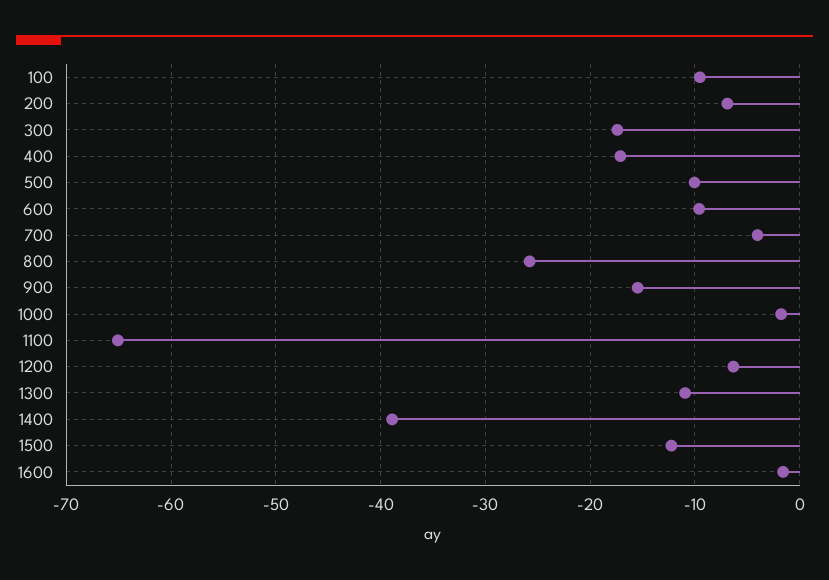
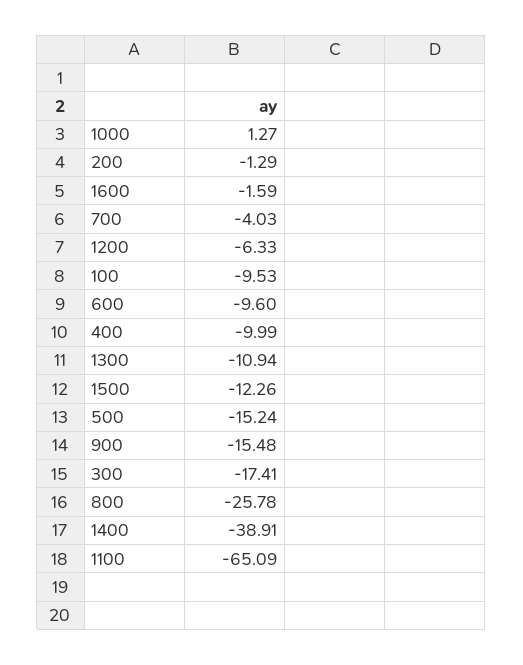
200: -7 -> -1.29
400: -17 -> -9.99
500: -10 -> -15.24
1000: -2 -> 1.27

